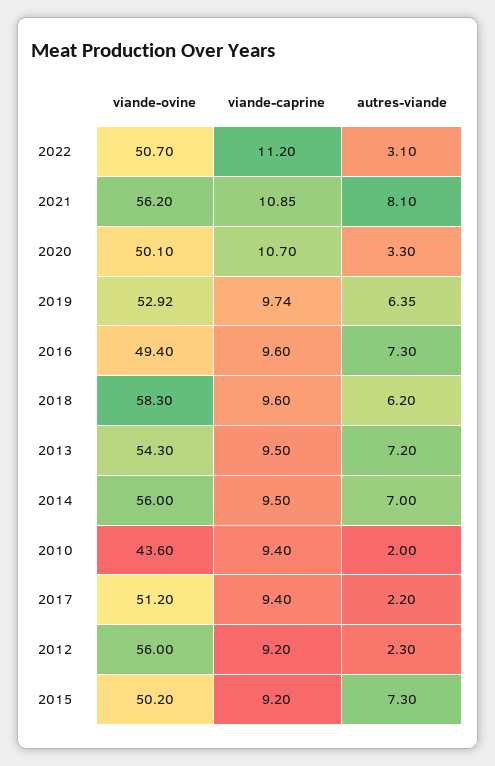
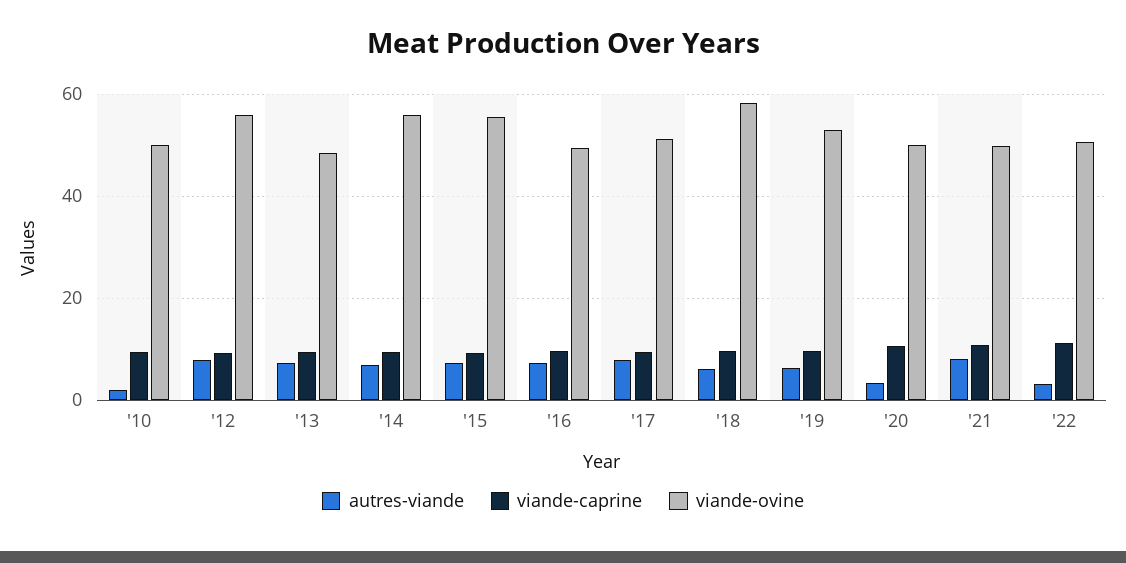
viande-ovine, 2021: 56.2 -> 50
viande-ovine, 2013: 54.3 -> 48
viande-ovine, 2010: 43.6 -> 50
autres-viande, 2017: 2.2 -> 8
autres-viande, 2012: 2.3 -> 8
viande-ovine, 2015: 50.2 -> 56

